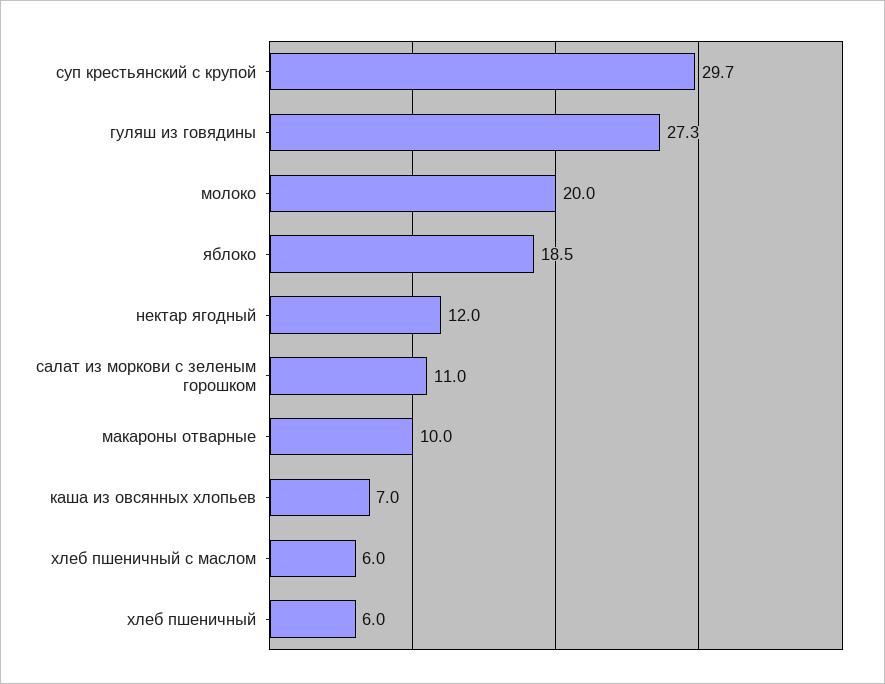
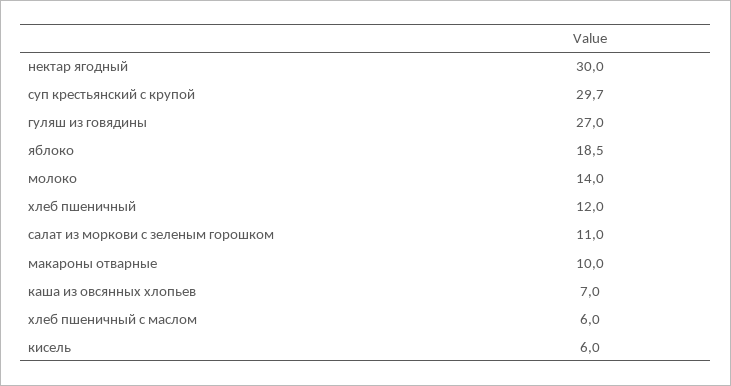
гуляш из говядины: 27.3 -> 27
молоко: 20 -> 14
нектар ягодный: 12 -> 30
хлеб пшеничный: 6 -> 12
кисель: none -> 6

